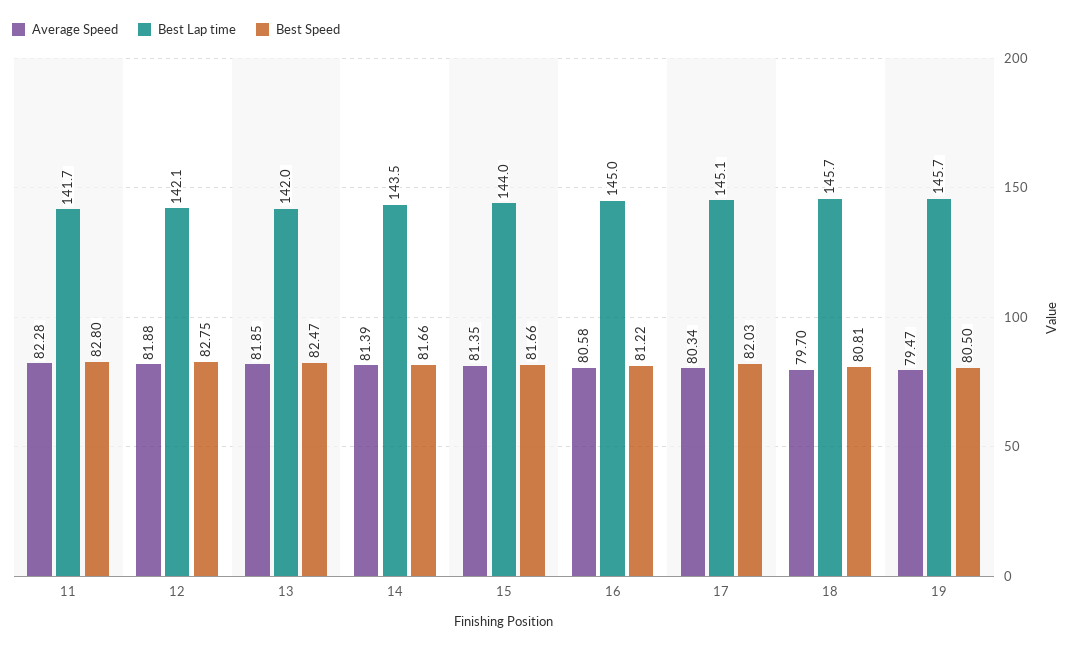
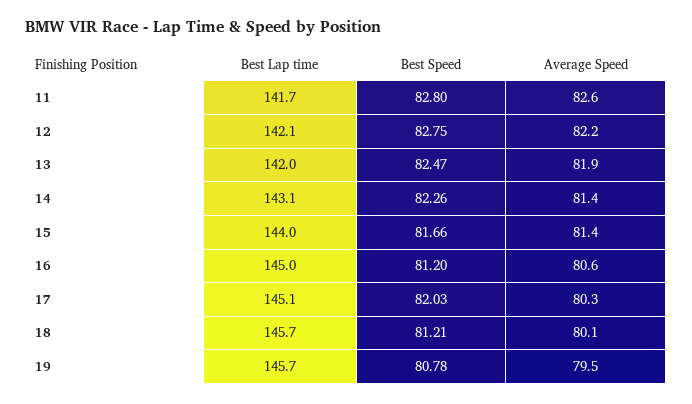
Average Speed, 11: 82.28 -> 82.6
Average Speed, 12: 81.88 -> 82.2
Best Lap time, 14: 143.5 -> 143.1
Best Speed, 14: 81.66 -> 82.26
Best Speed, 16: 81.22 -> 81.2
Average Speed, 18: 79.7 -> 80.1
Best Speed, 18: 80.81 -> 81.21
Best Speed, 19: 80.5 -> 80.78

